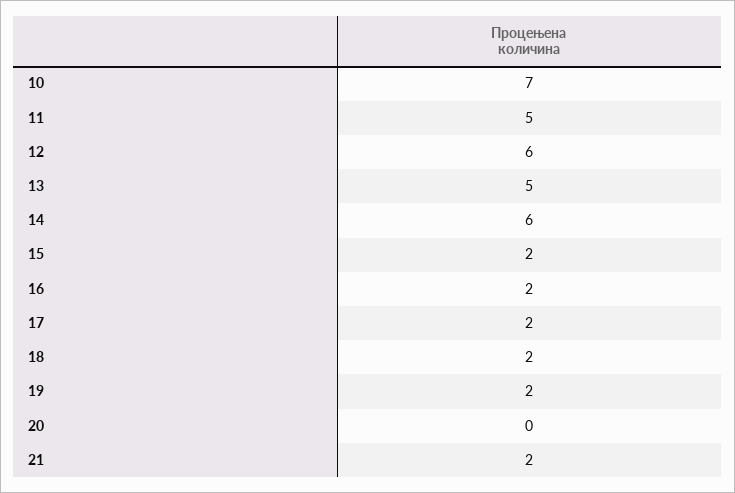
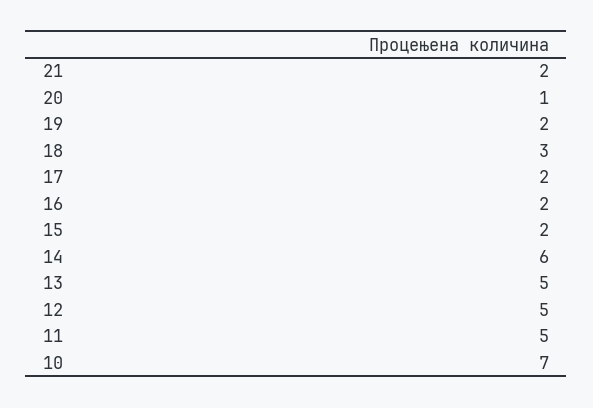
12: 6 -> 5
18: 2 -> 3
20: 0 -> 1

